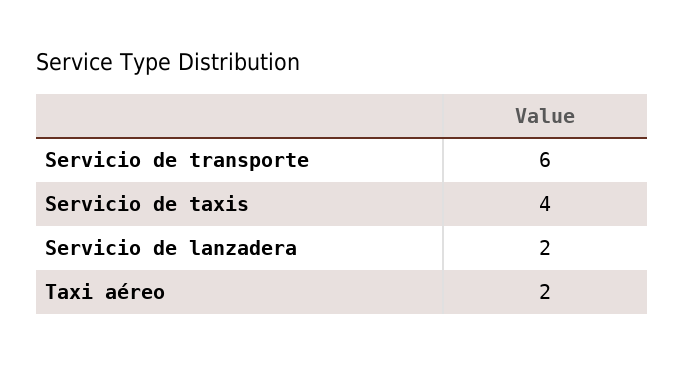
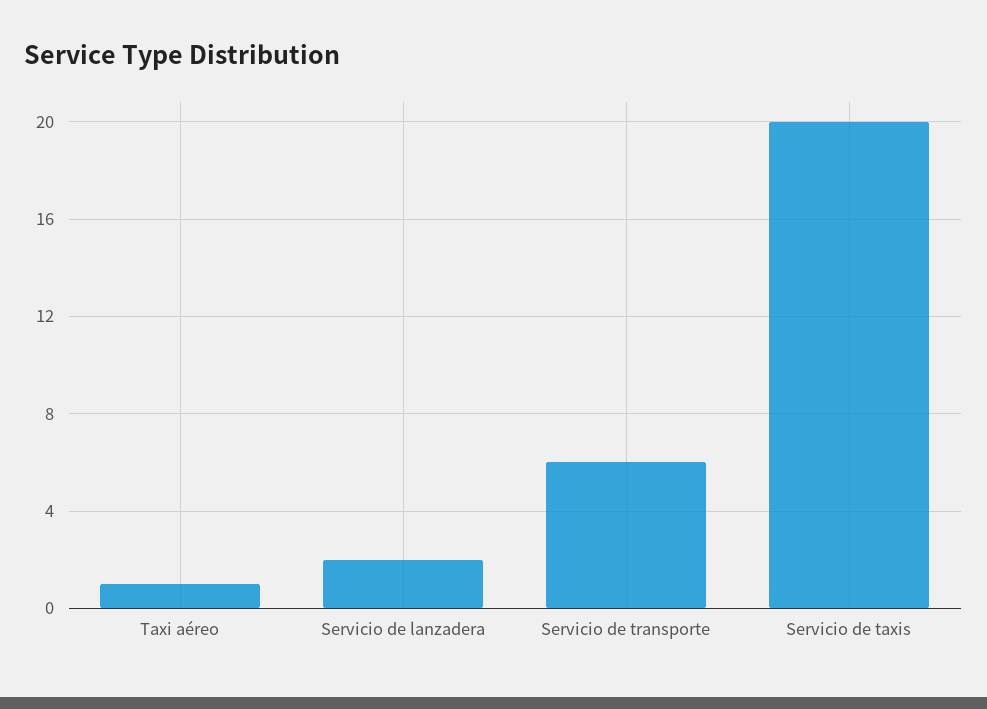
Servicio de taxis: 4 -> 20
Taxi aéreo: 2 -> 1

